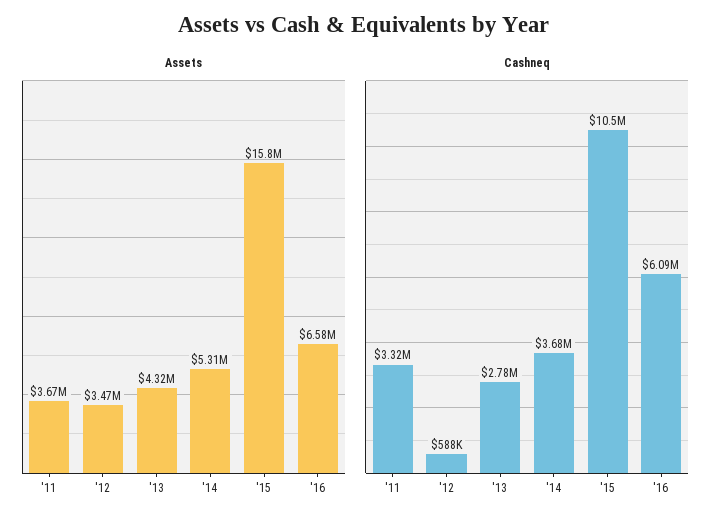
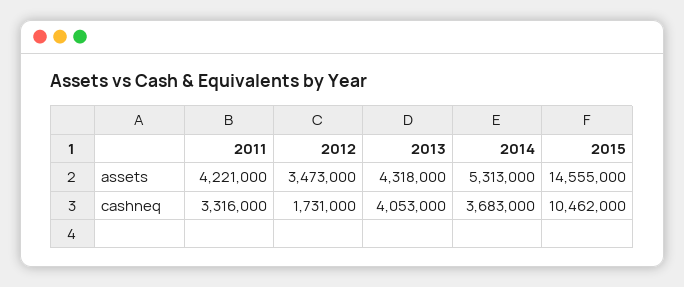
Assets, '11: 3670000 -> 4221000
Assets, '15: 15800000 -> 14555000
Assets, '16: 6580000 -> none
Cashneq, '12: 588000 -> 1731000
Cashneq, '13: 2780000 -> 4053000
Cashneq, '16: 6090000 -> none

